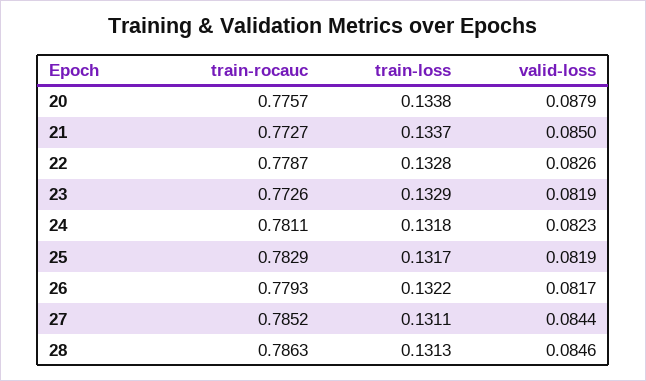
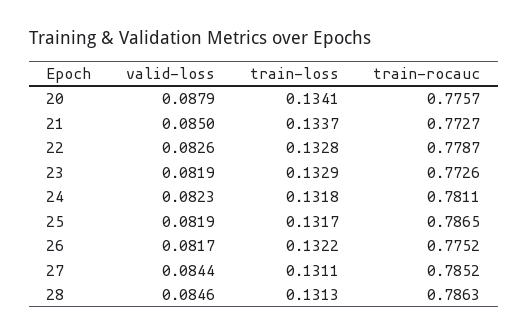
train-loss, 20: 0.1338 -> 0.1341
train-rocauc, 25: 0.7829 -> 0.7865
train-rocauc, 26: 0.7793 -> 0.7752

